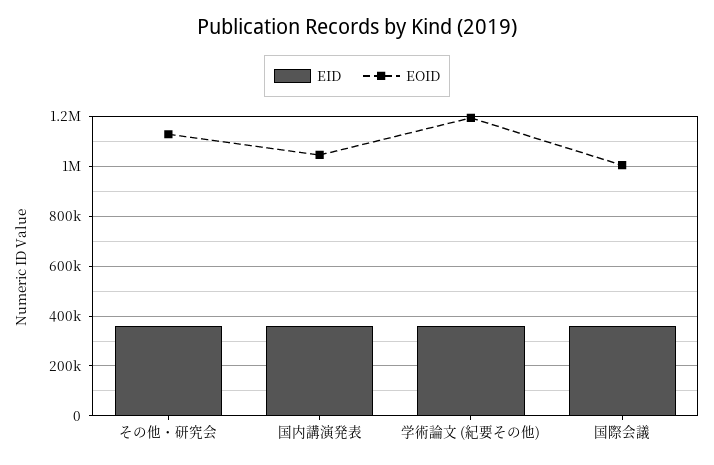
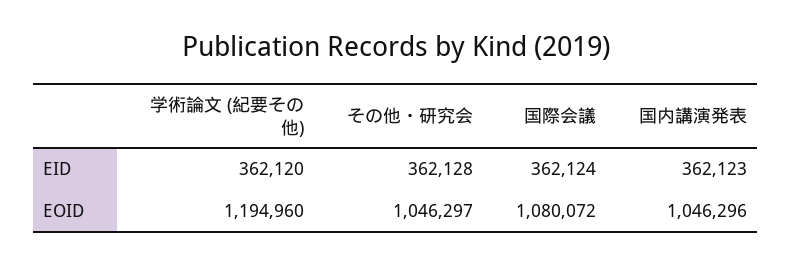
EOID, その他・研究会: 1125000 -> 1046297
EOID, 国際会議: 1000000 -> 1080072

